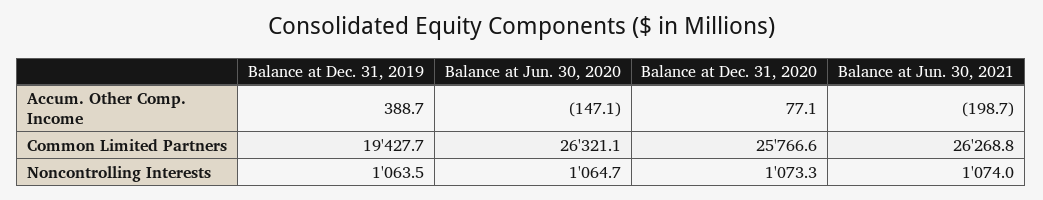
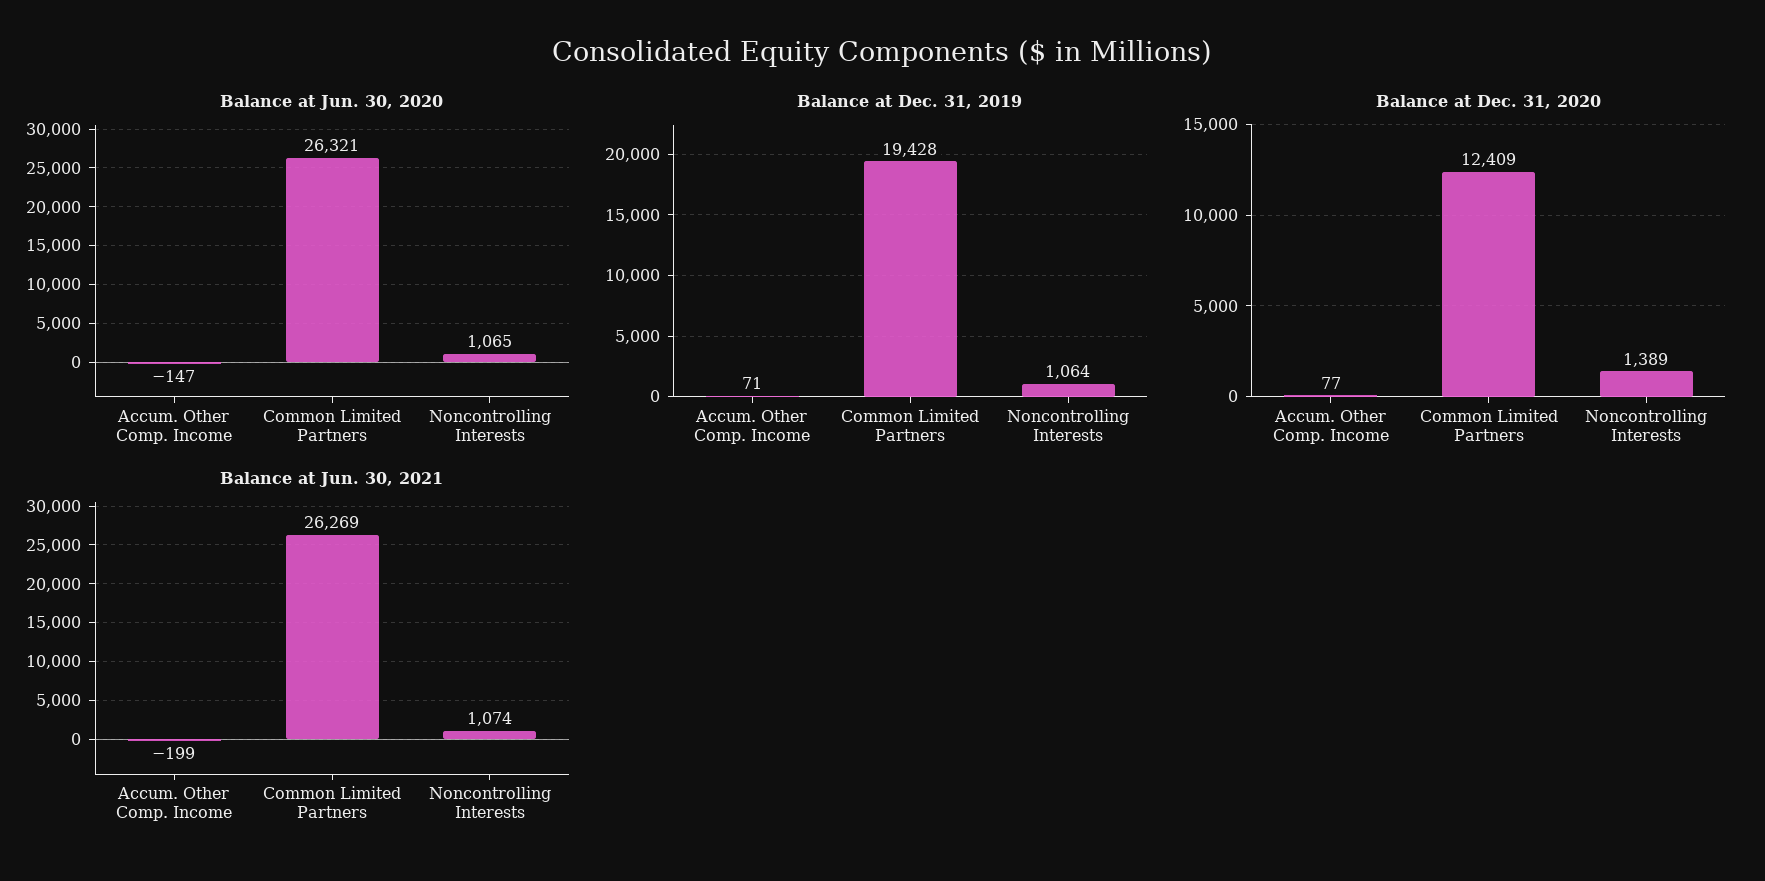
Balance at Dec. 31, 2019, Accum. Other Comp. Income: 388.7 -> 71
Balance at Dec. 31, 2020, Common Limited Partners: 25766.6 -> 12409
Balance at Dec. 31, 2020, Noncontrolling Interests: 1073.3 -> 1389

